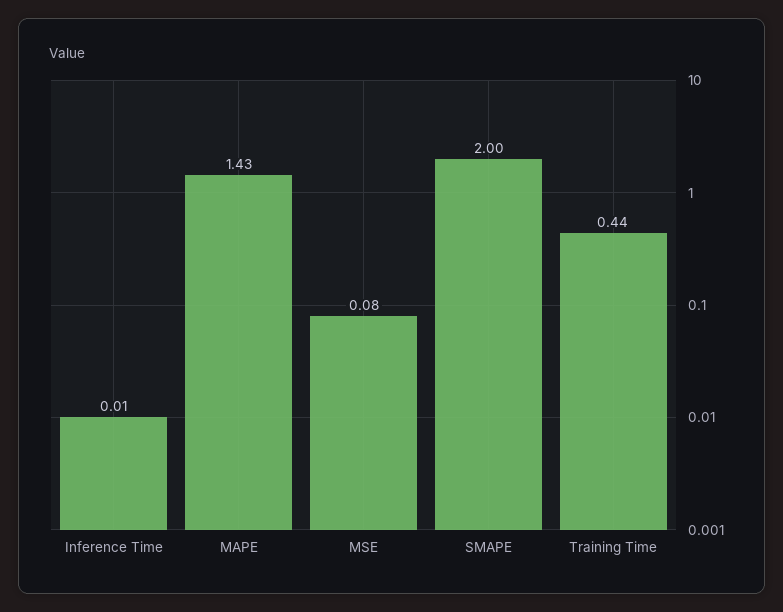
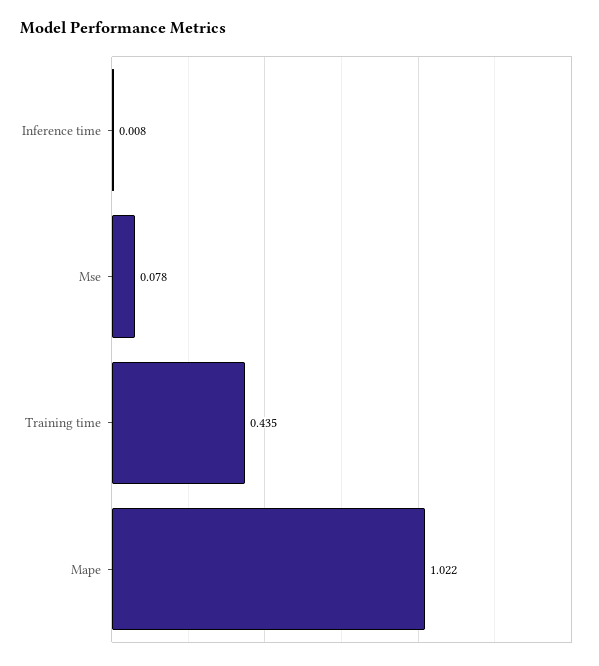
MAPE: 1.43 -> 1.022
SMAPE: 2 -> none

